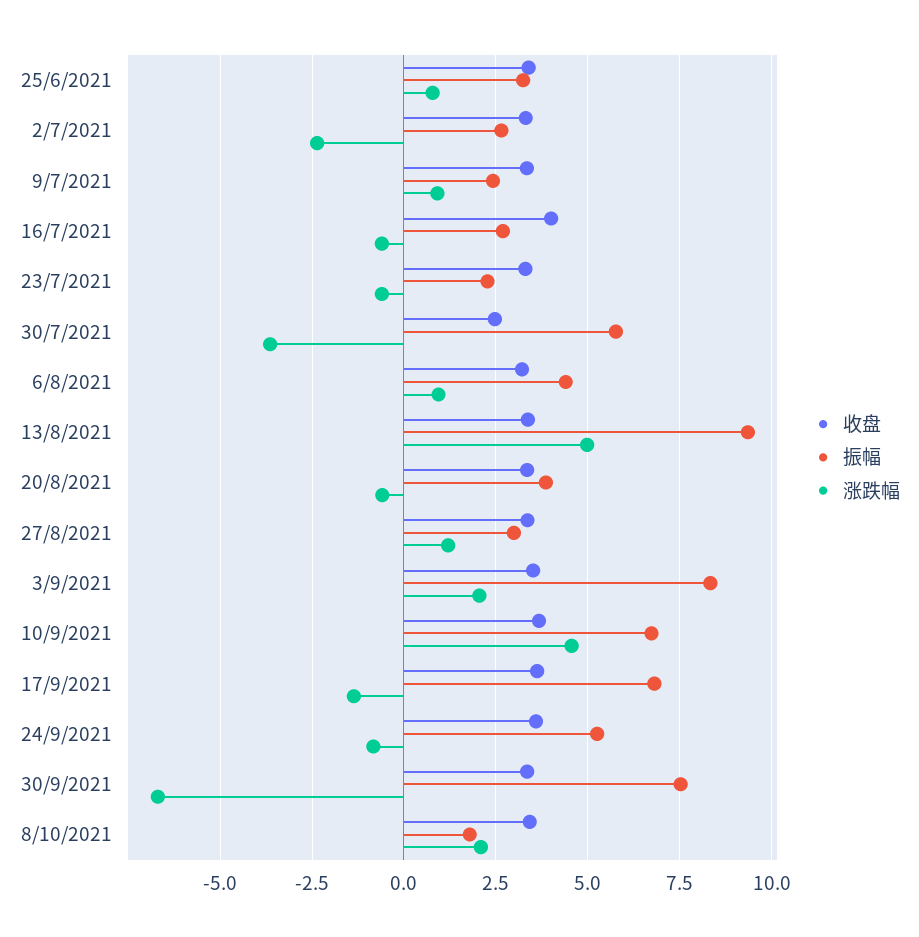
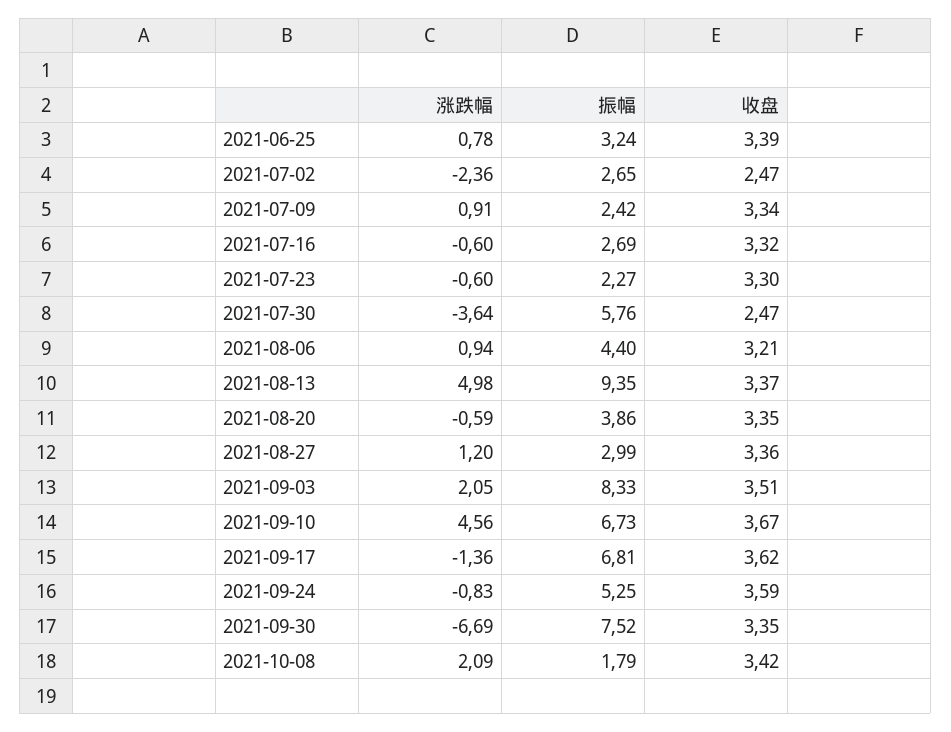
收盘, 2/7/2021: 3.25 -> 2.47
收盘, 16/7/2021: 4 -> 3.32

